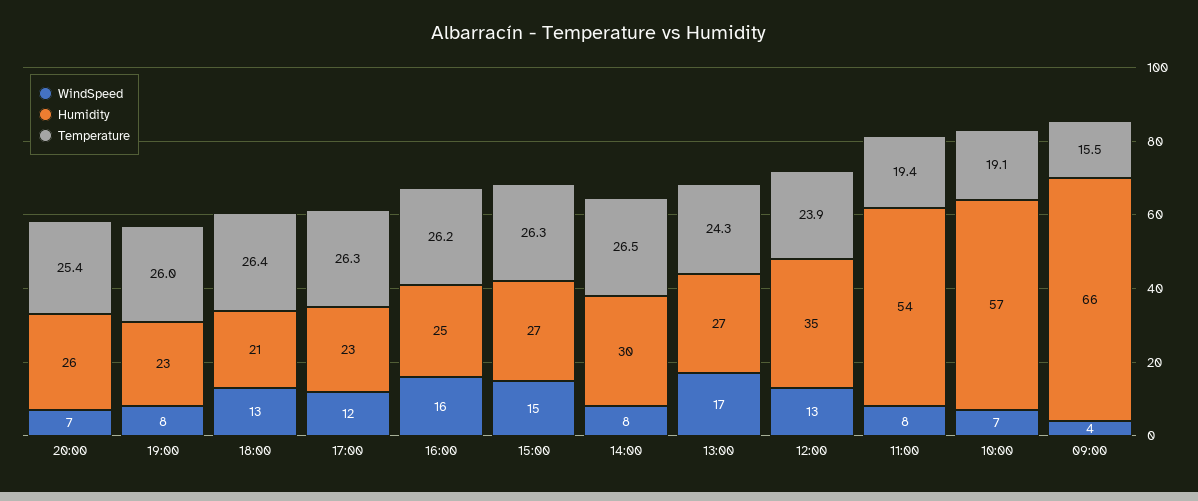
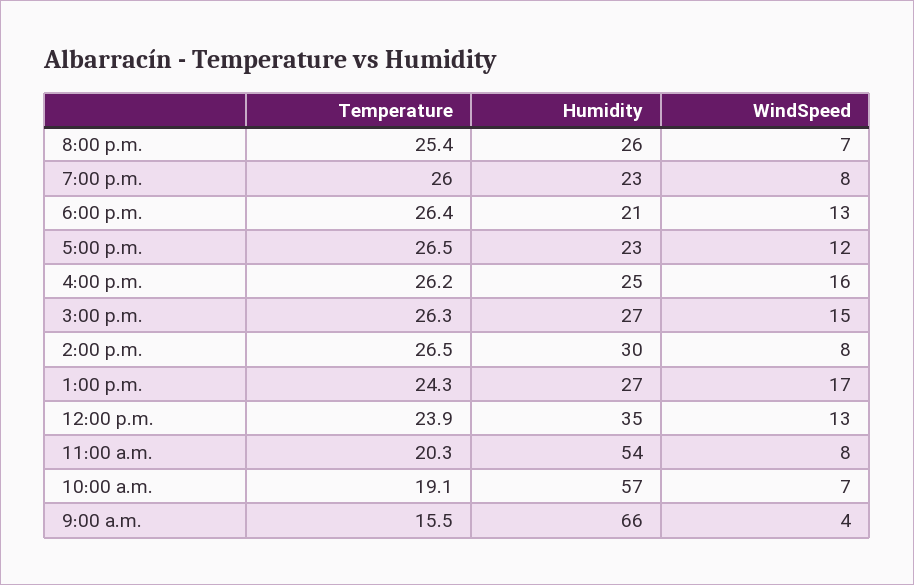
Temperature, 17:00: 26.3 -> 26.5
Temperature, 11:00: 19.4 -> 20.3

